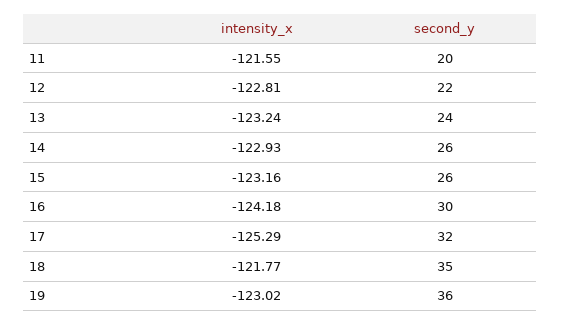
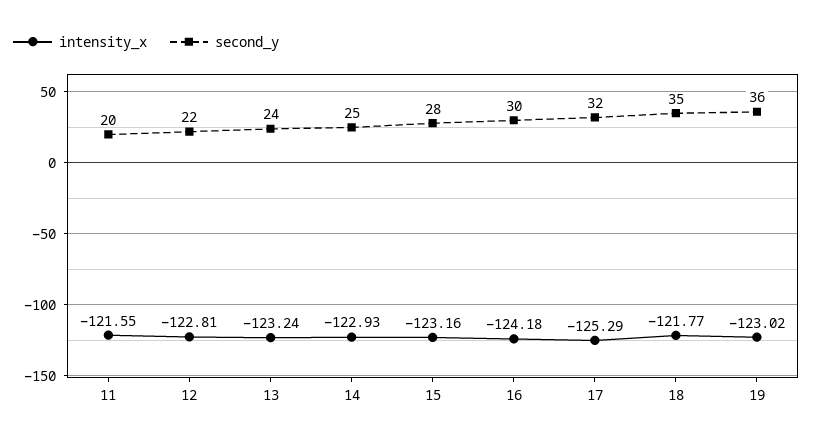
second_y, 14: 26 -> 25
second_y, 15: 26 -> 28

